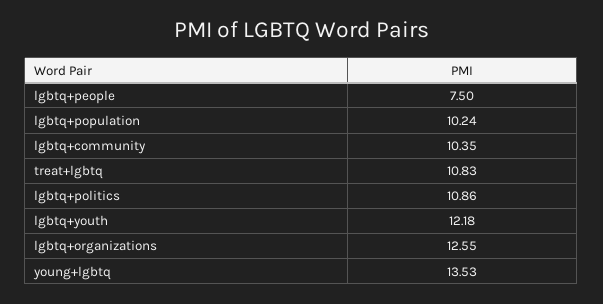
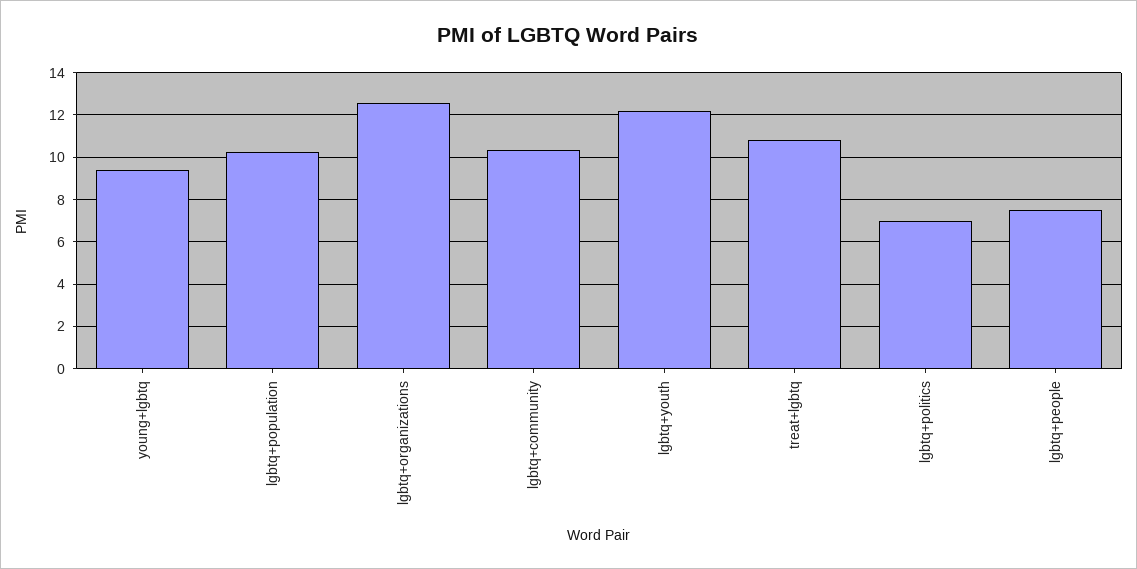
lgbtq+politics: 10.86 -> 7
young+lgbtq: 13.53 -> 9.5

